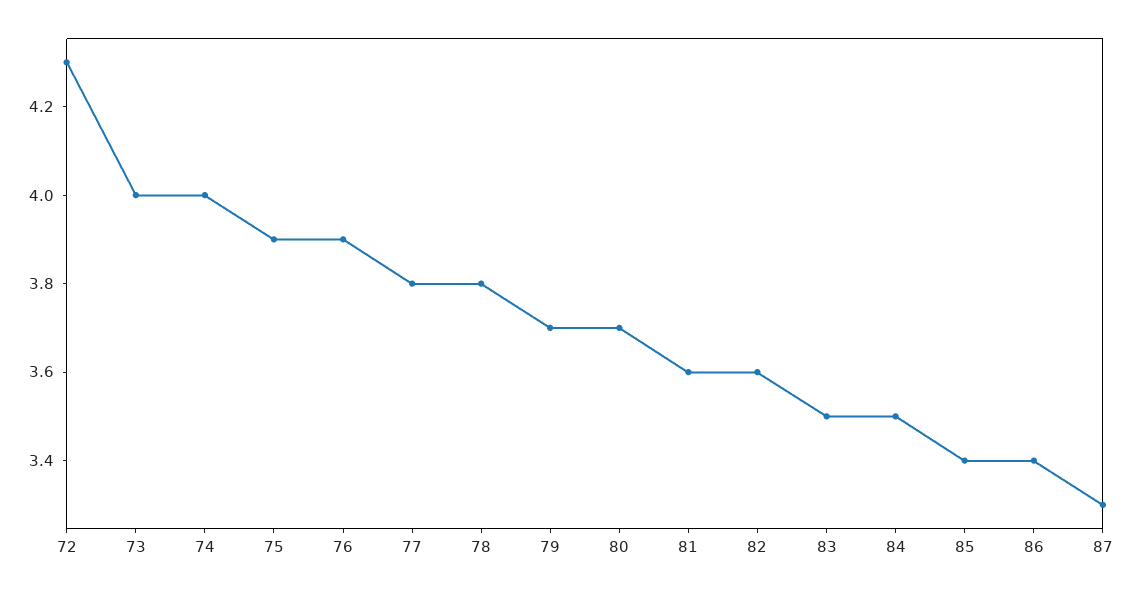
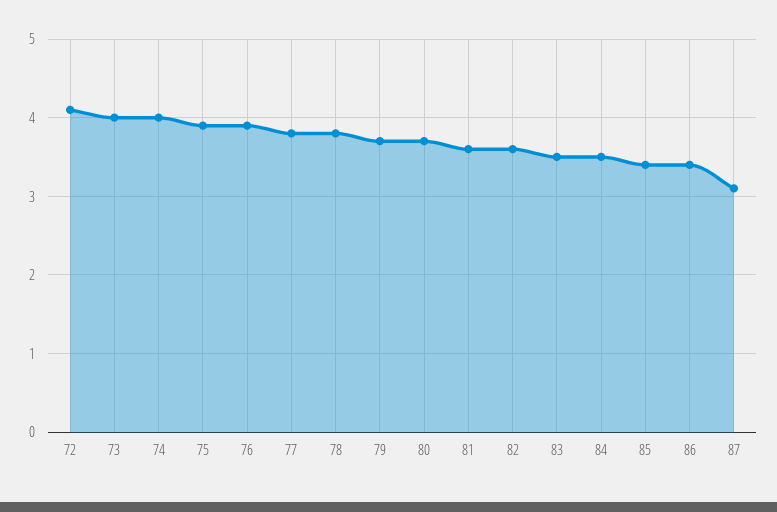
72: 4.3 -> 4.1
87: 3.3 -> 3.1

